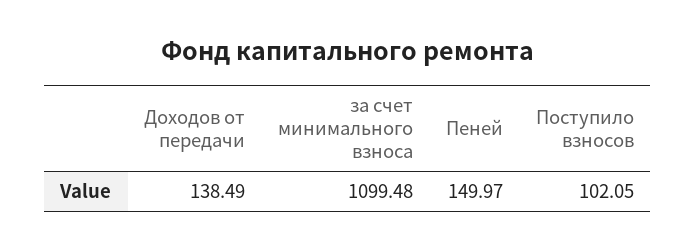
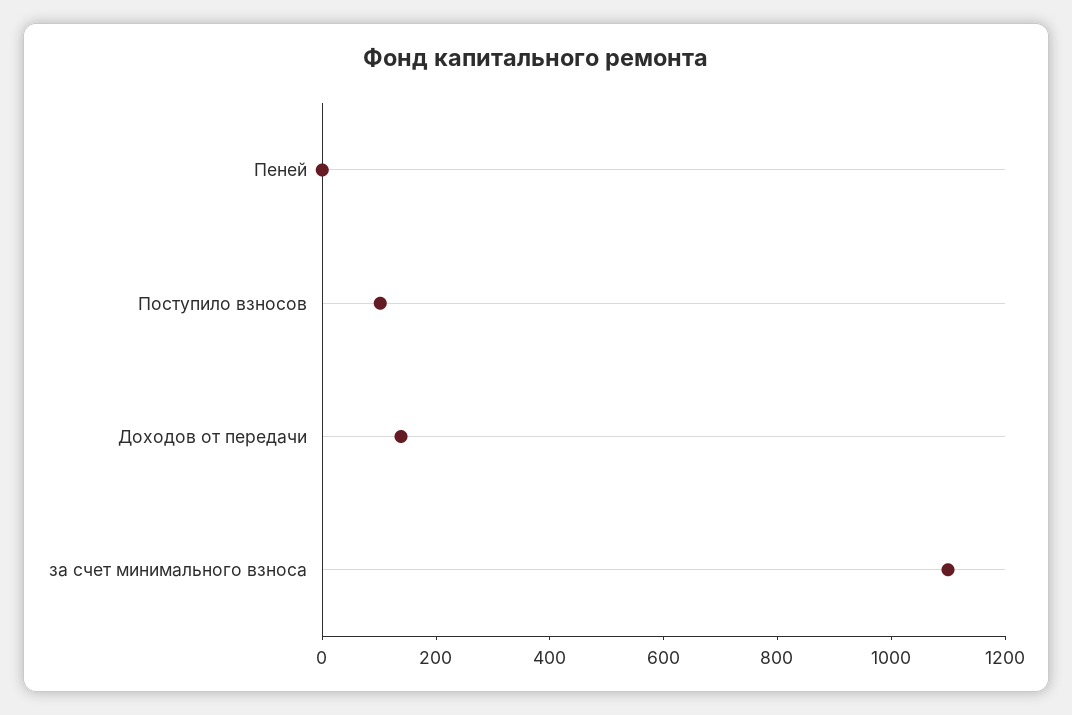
Пеней: 149.97 -> 0

